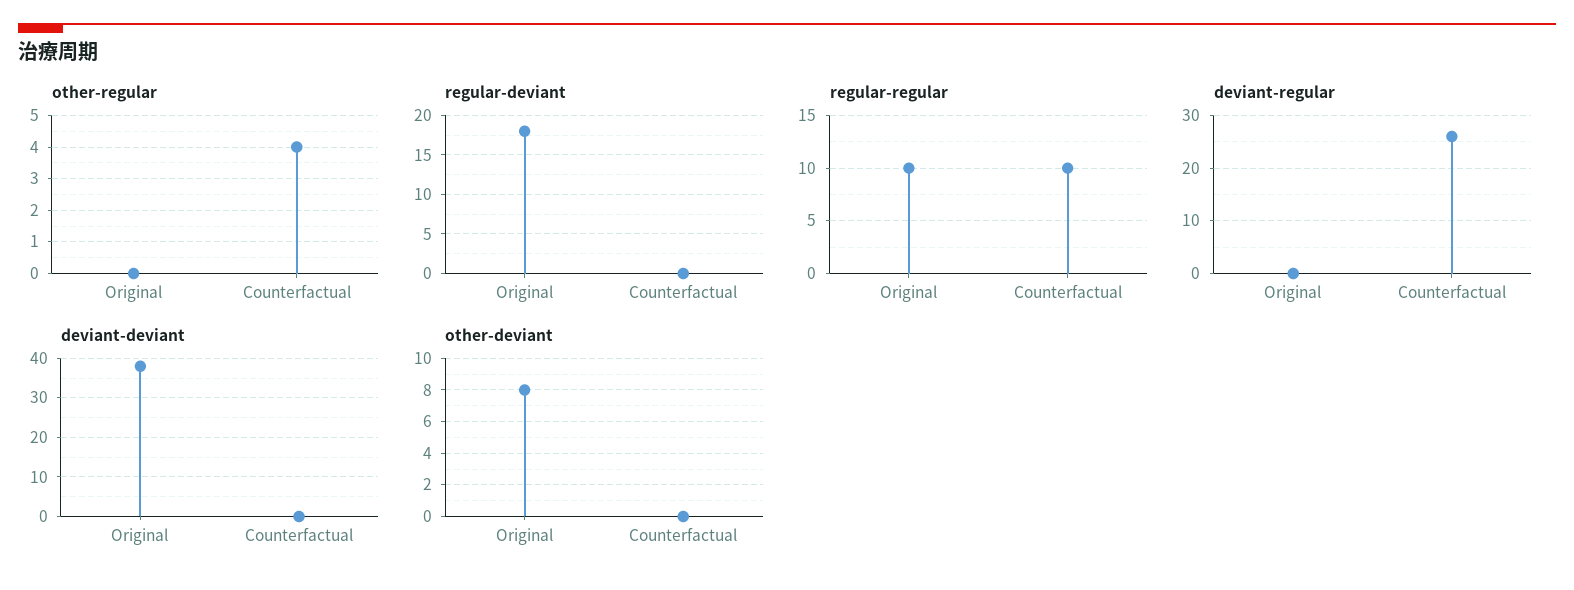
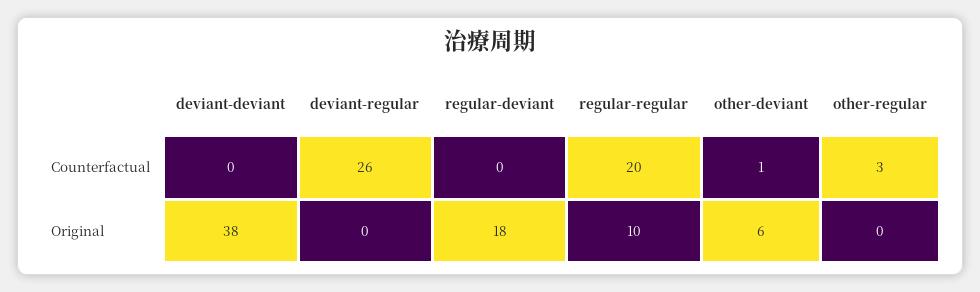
other-regular, Counterfactual: 4 -> 3
regular-regular, Counterfactual: 10 -> 20
other-deviant, Original: 8 -> 6
other-deviant, Counterfactual: 0 -> 1

